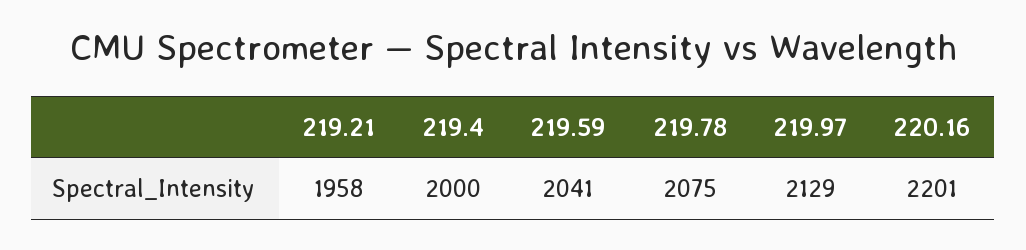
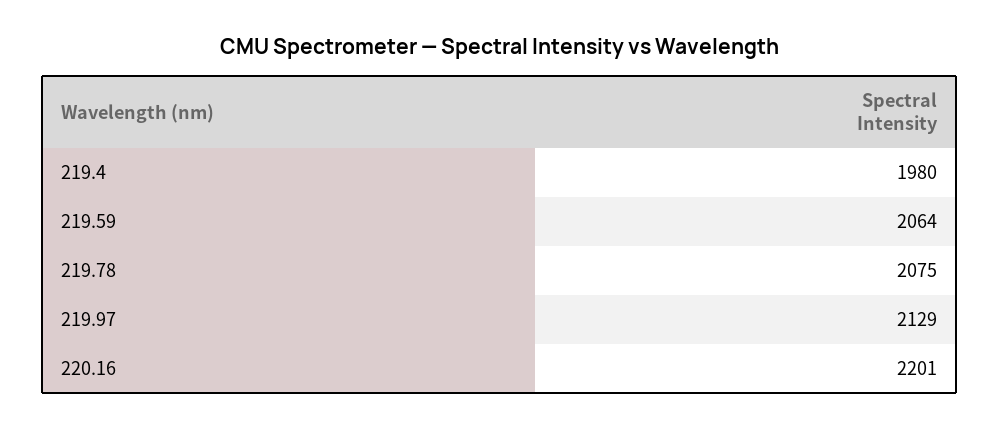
219.21: 1958 -> none
219.4: 2000 -> 1980
219.59: 2041 -> 2064

